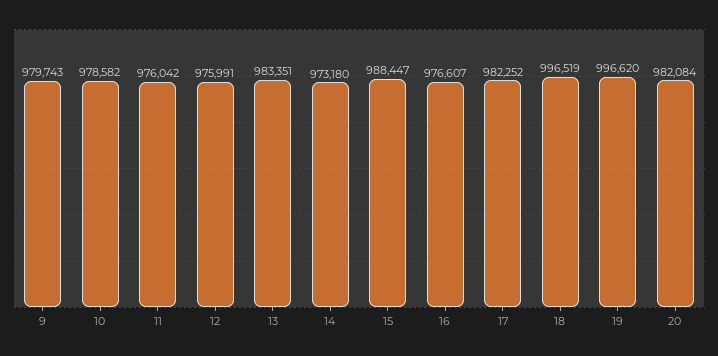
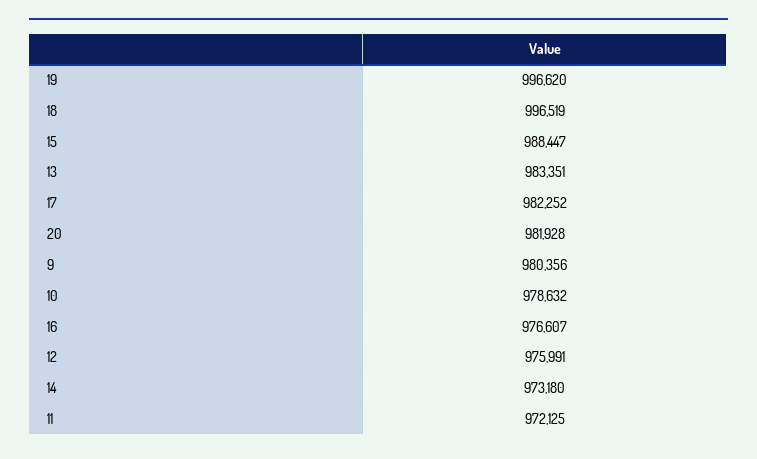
9: 979743 -> 980356
10: 978582 -> 978632
11: 976042 -> 972125
20: 982084 -> 981928

